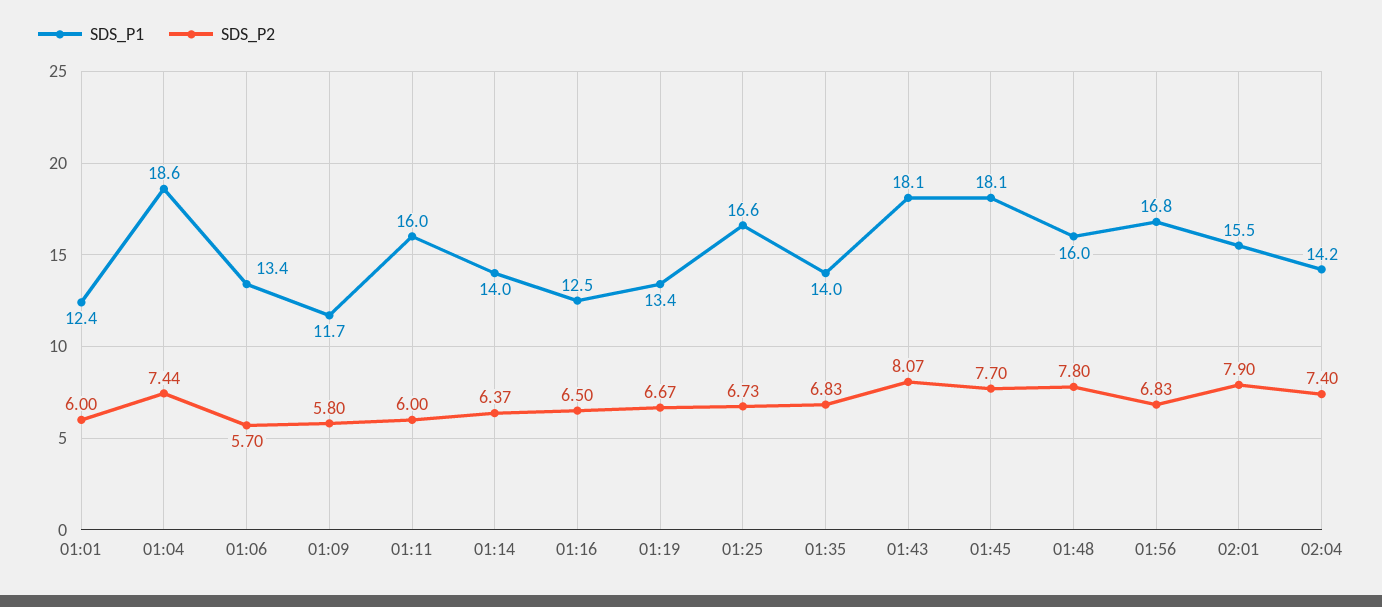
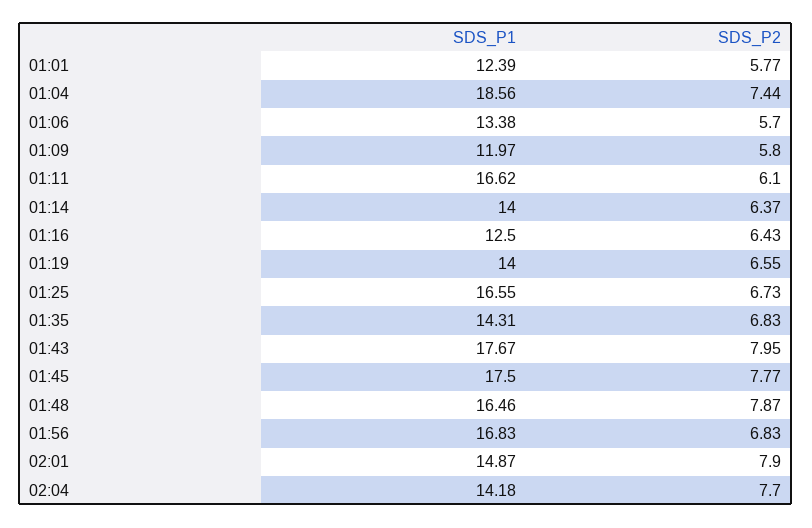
SDS_P2, 01:01: 6 -> 5.77
SDS_P1, 01:09: 11.7 -> 11.97
SDS_P1, 01:11: 16 -> 16.62
SDS_P2, 01:11: 6 -> 6.1
SDS_P2, 01:16: 6.5 -> 6.43
SDS_P1, 01:19: 13.4 -> 14
SDS_P2, 01:19: 6.67 -> 6.55
SDS_P1, 01:35: 14 -> 14.31
SDS_P1, 01:43: 18.1 -> 17.67
SDS_P2, 01:43: 8.07 -> 7.95
SDS_P1, 01:45: 18.1 -> 17.5
SDS_P2, 01:45: 7.7 -> 7.77
SDS_P1, 01:48: 16 -> 16.46
SDS_P2, 01:48: 7.8 -> 7.87
SDS_P1, 02:01: 15.5 -> 14.87
SDS_P2, 02:04: 7.4 -> 7.7

